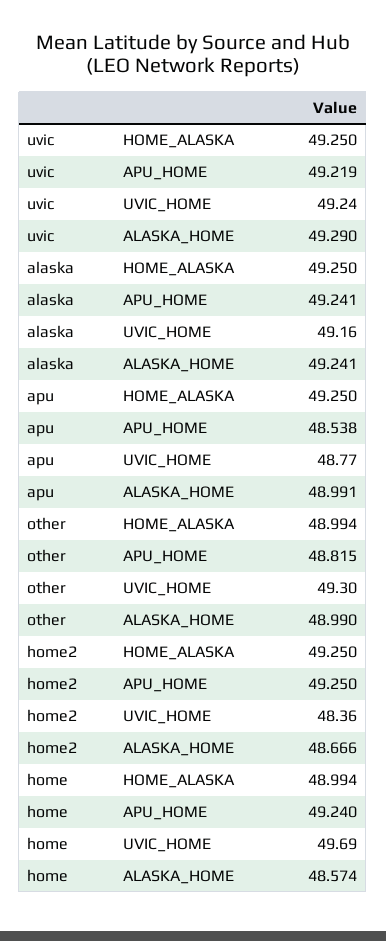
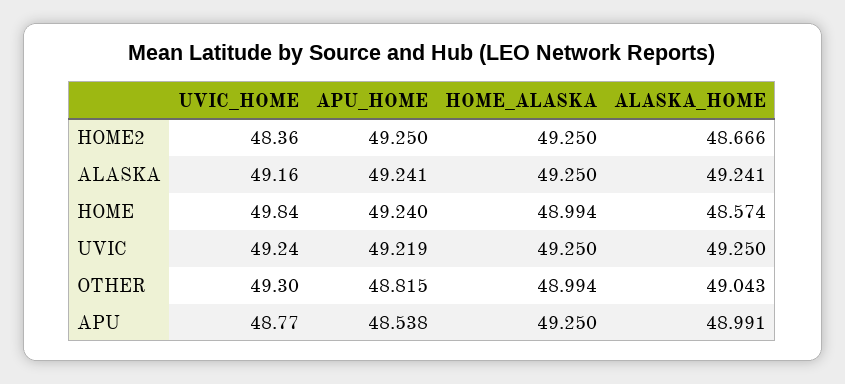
uvic, ALASKA_HOME: 49.29 -> 49.25
other, ALASKA_HOME: 48.99 -> 49.043
home, UVIC_HOME: 49.69 -> 49.84

